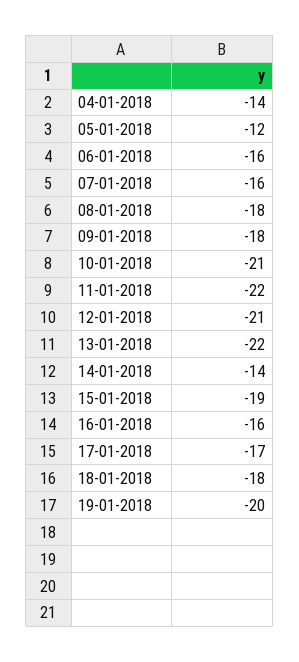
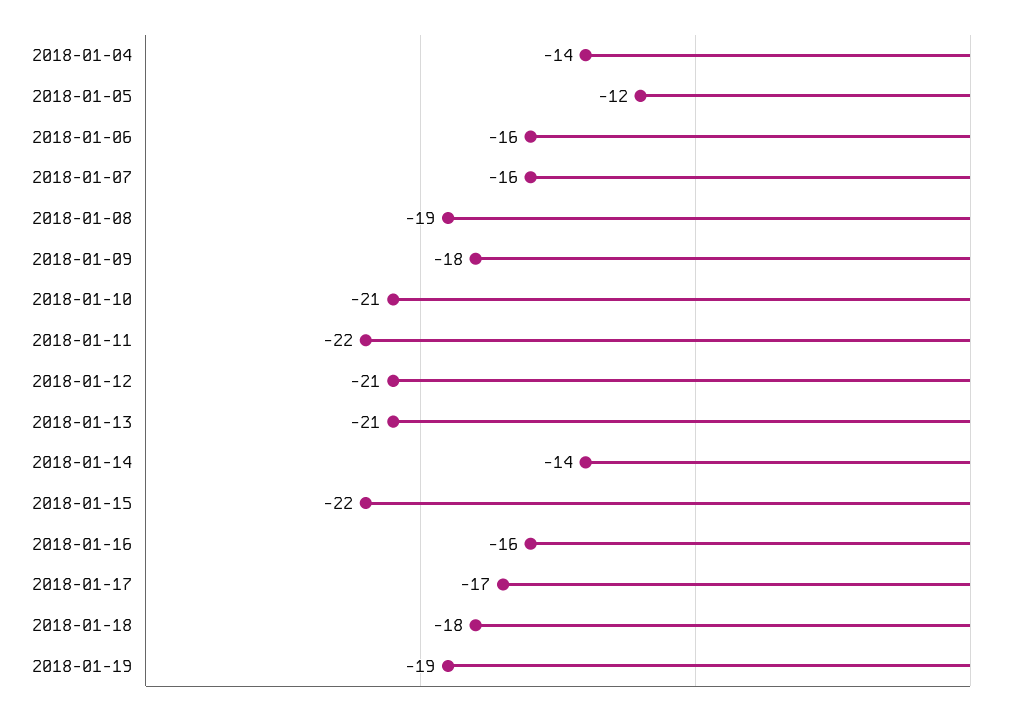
08-01-2018: -18 -> -19
13-01-2018: -22 -> -21
15-01-2018: -19 -> -22
19-01-2018: -20 -> -19

